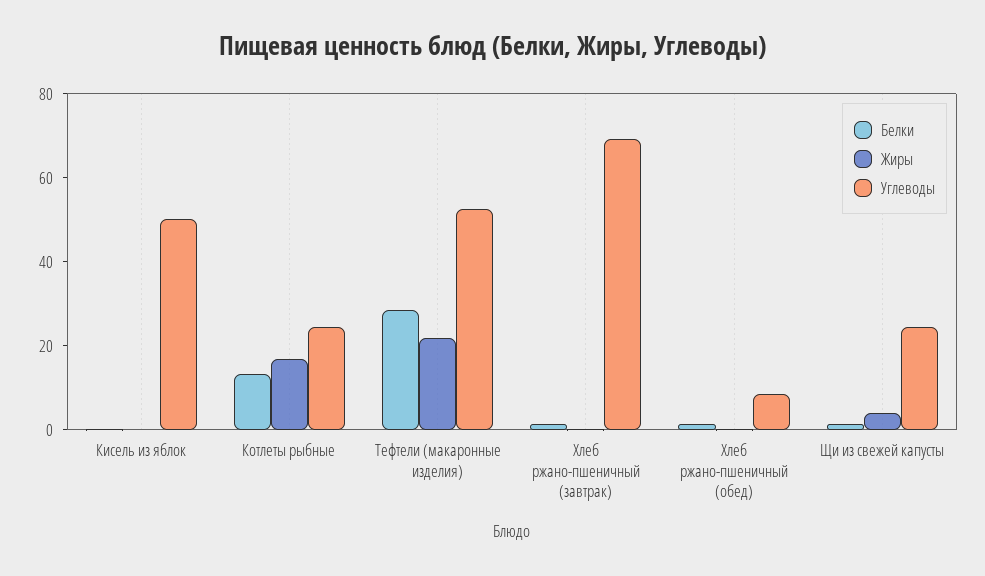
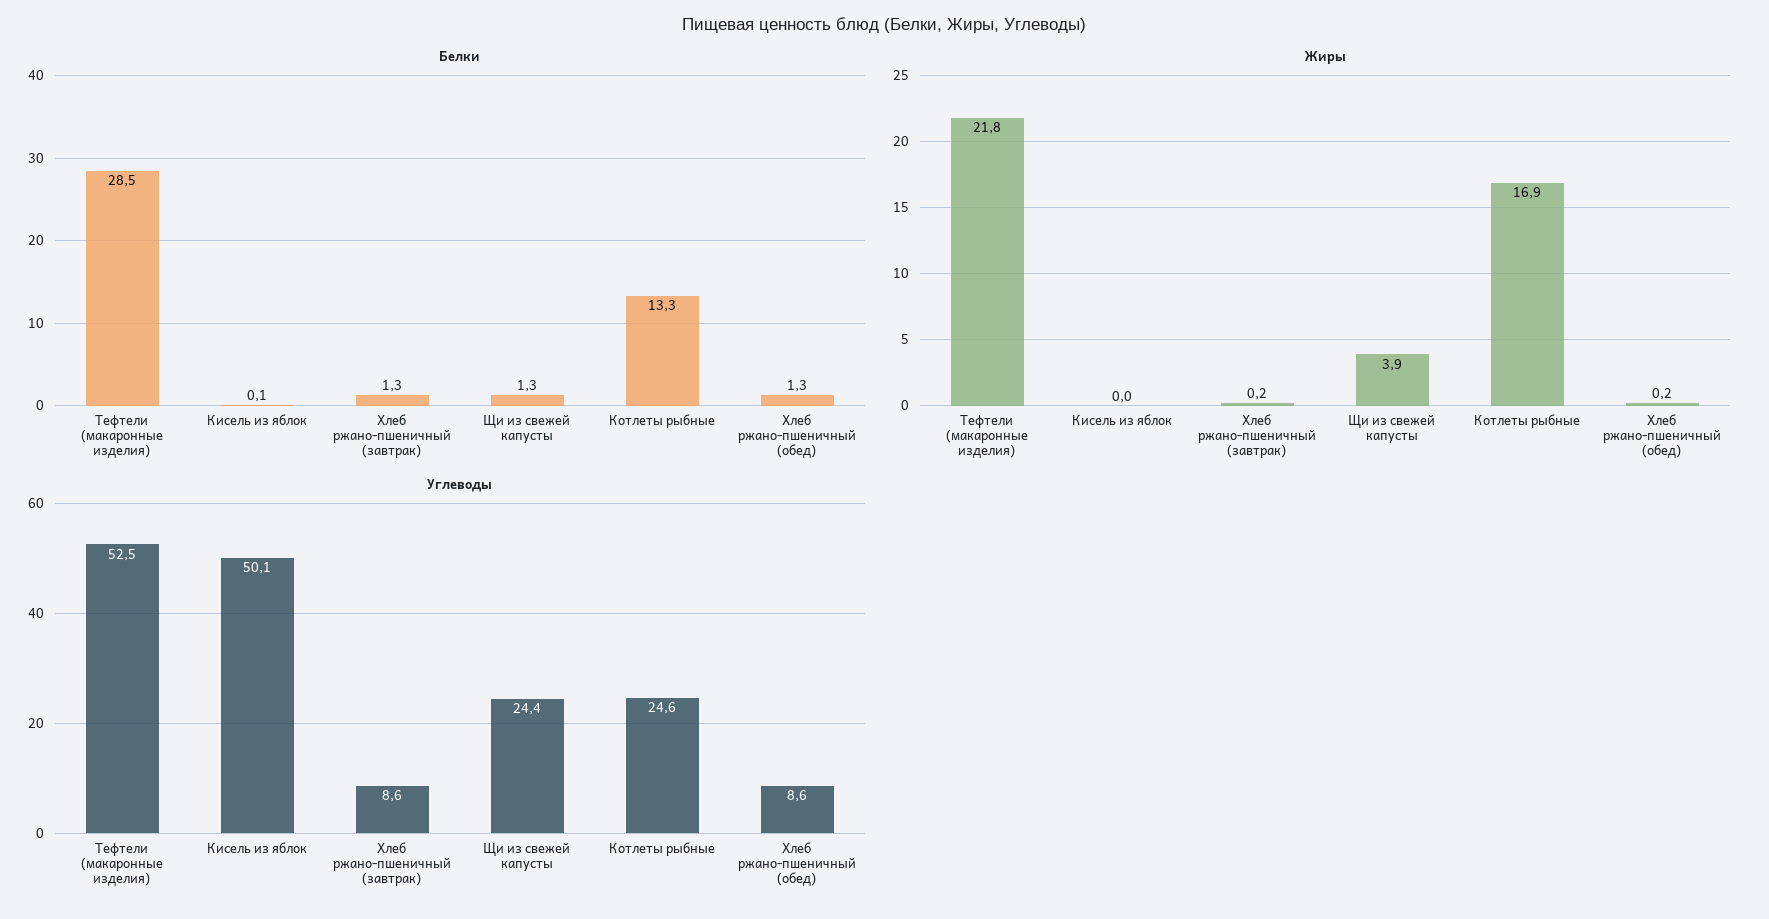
Углеводы, Хлеб ржано-пшеничный (завтрак): 70 -> 8.6

